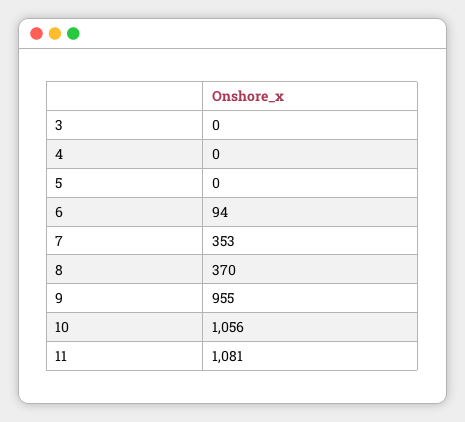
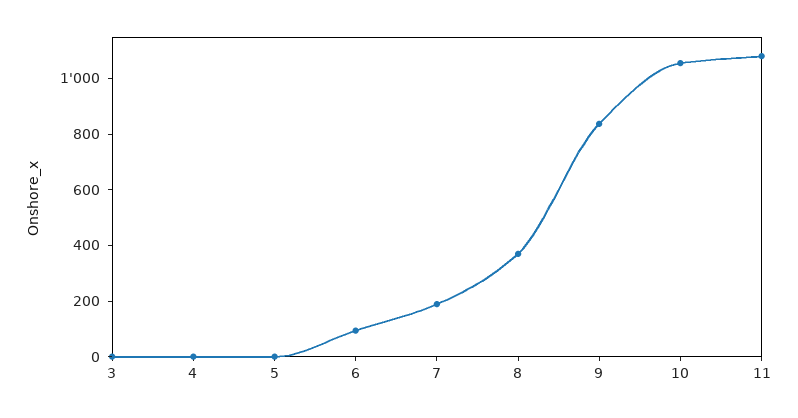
7: 353 -> 200
9: 955 -> 850

